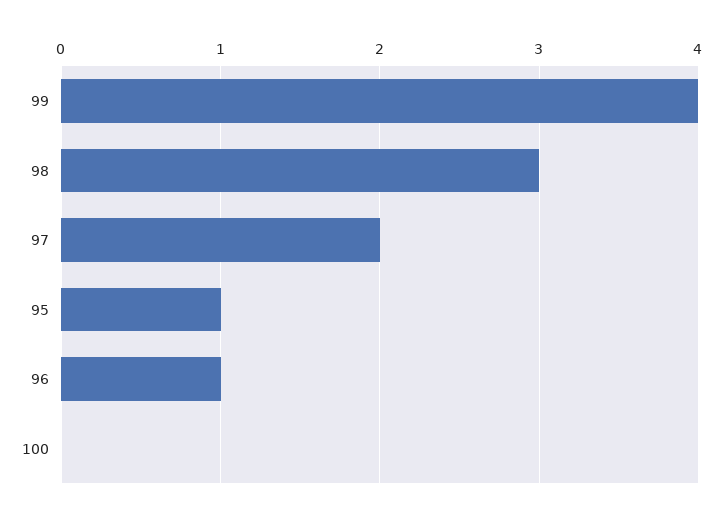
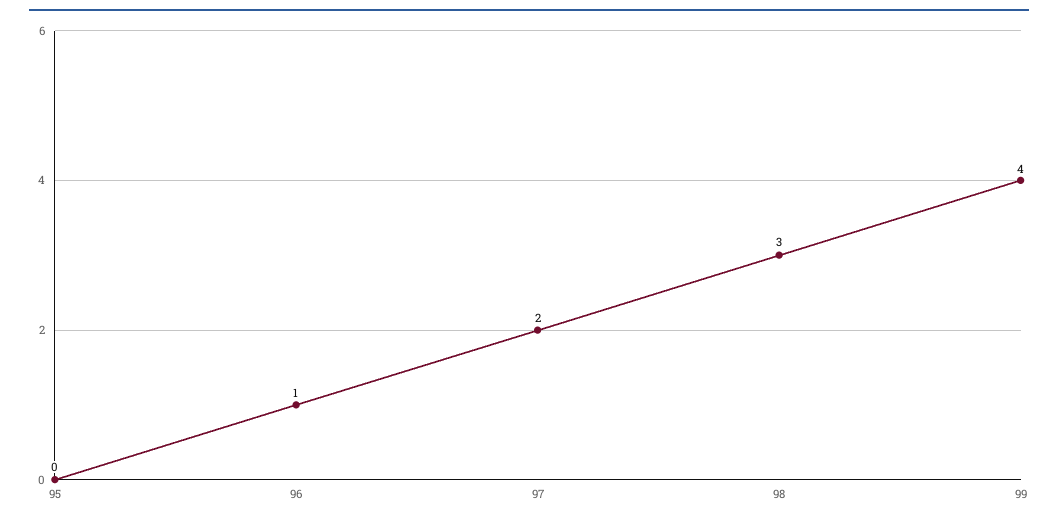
95: 1 -> 0
100: 0 -> none

